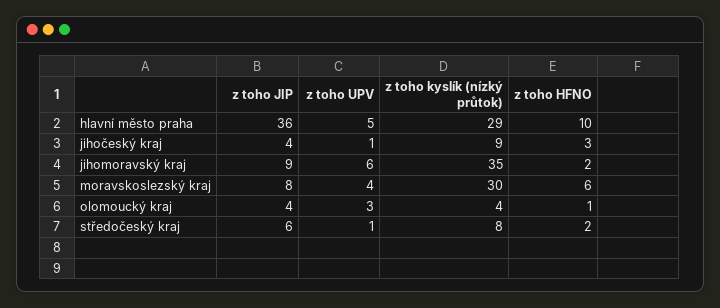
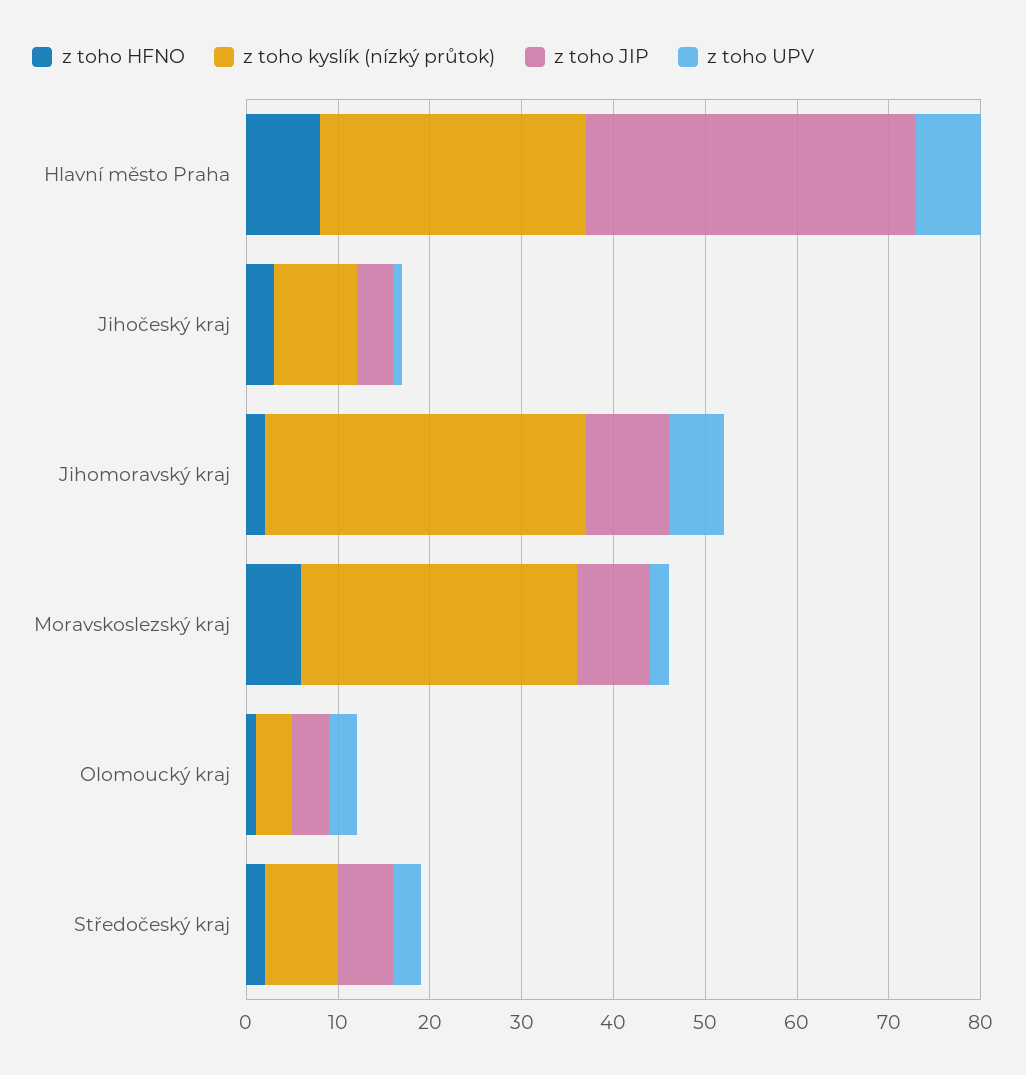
z toho UPV, hlavní město praha: 5 -> 7
z toho HFNO, hlavní město praha: 10 -> 8
z toho UPV, moravskoslezský kraj: 4 -> 2
z toho UPV, středočeský kraj: 1 -> 3

